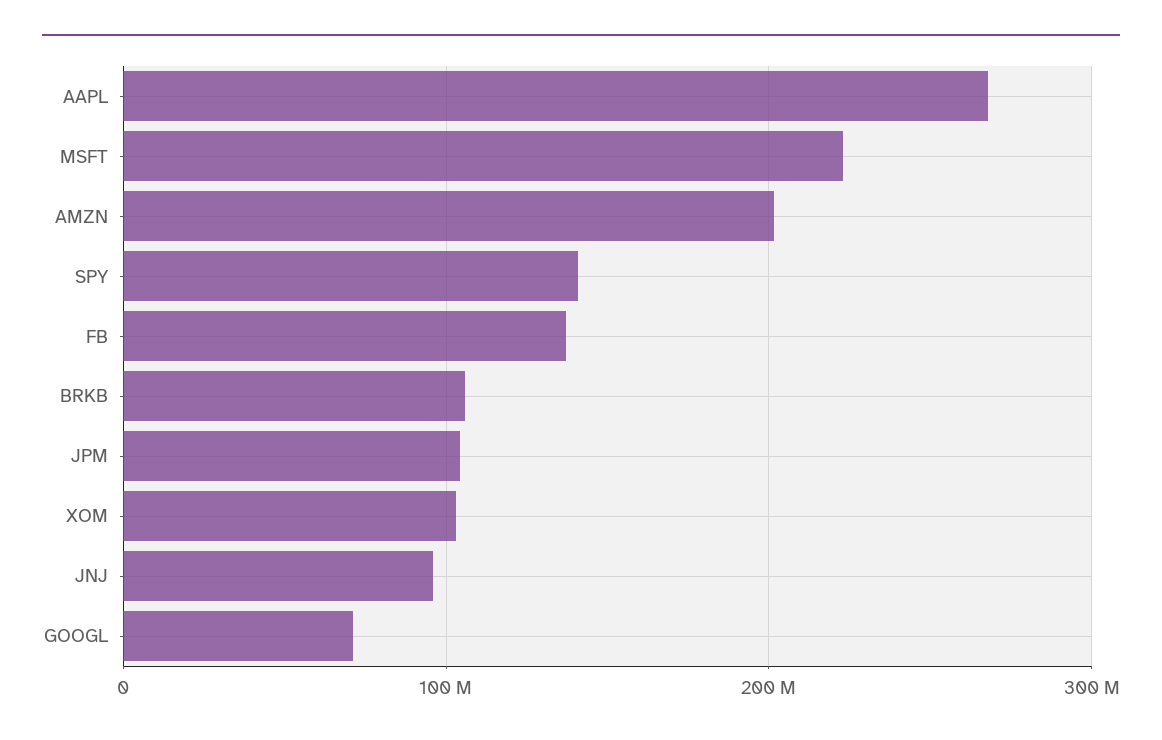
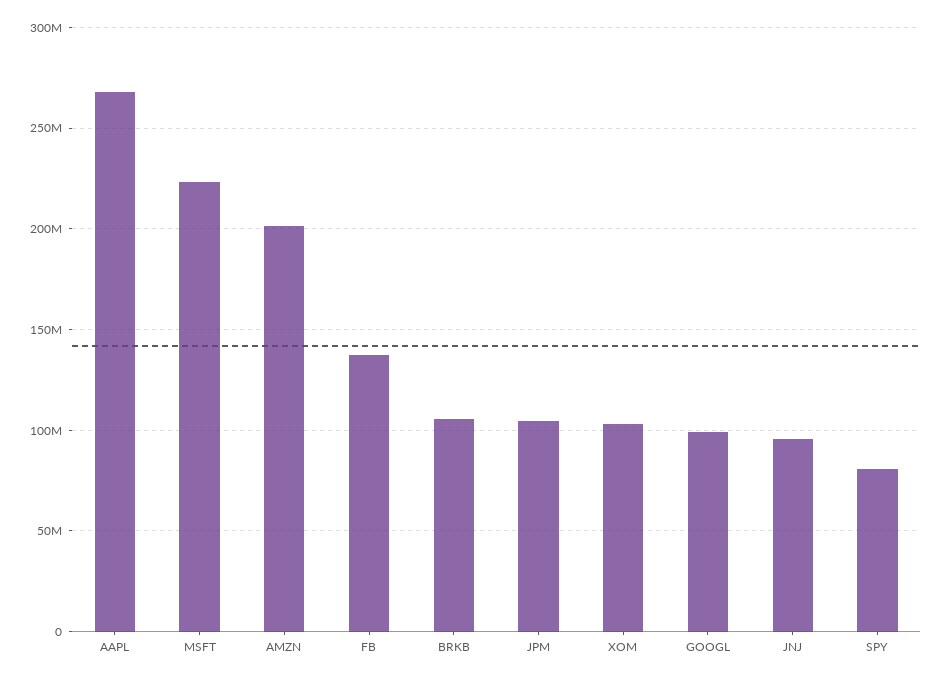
SPY: 140000000 -> 80000000
GOOGL: 70000000 -> 100000000

